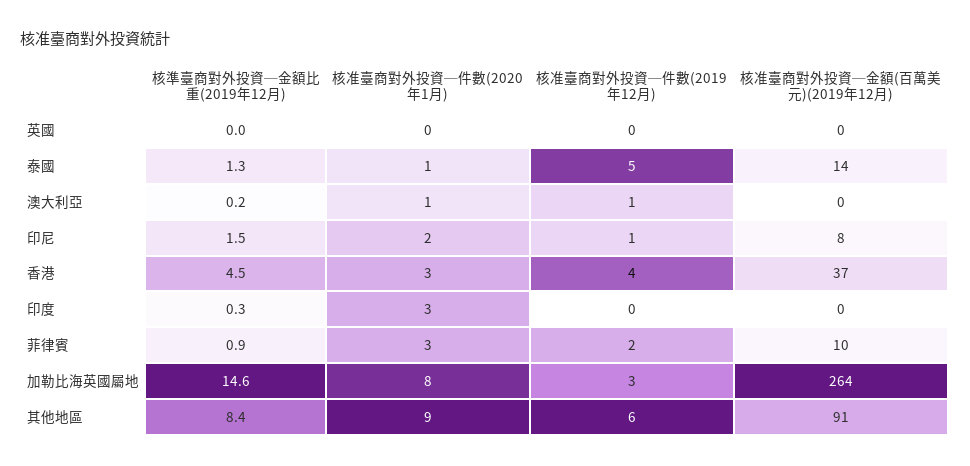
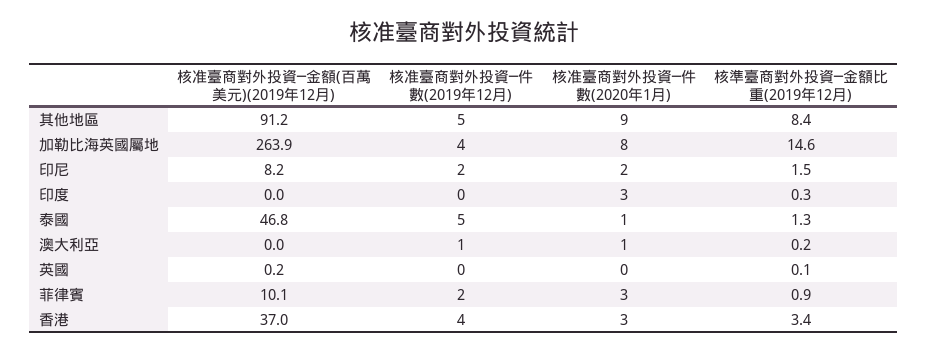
核準臺商對外投資─金額比重(2019年12月), 英國: 0 -> 0.1
核准臺商對外投資─金額(百萬美元)(2019年12月), 泰國: 14 -> 46.8
核准臺商對外投資─件數(2019年12月), 印尼: 1 -> 2
核準臺商對外投資─金額比重(2019年12月), 香港: 4.5 -> 3.4
核准臺商對外投資─件數(2019年12月), 加勒比海英國屬地: 3 -> 4
核准臺商對外投資─件數(2019年12月), 其他地區: 6 -> 5

